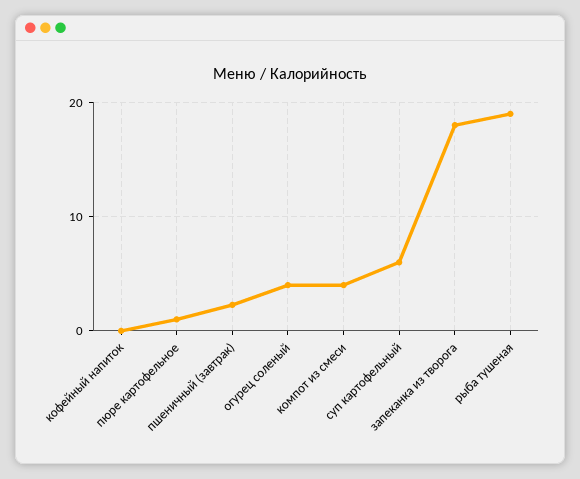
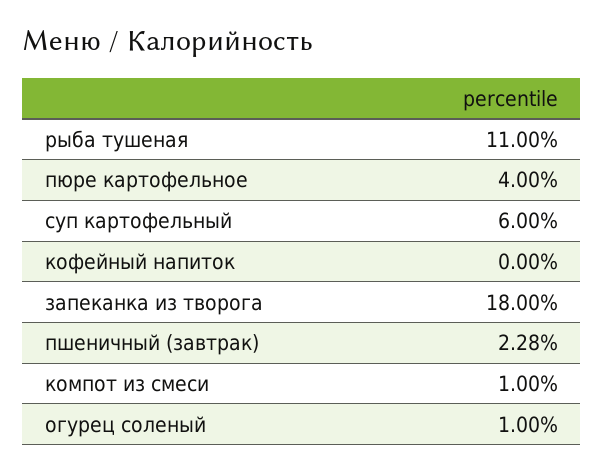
пюре картофельное: 1 -> 4
огурец соленый: 4 -> 1
компот из смеси: 4 -> 1
рыба тушеная: 19 -> 11

